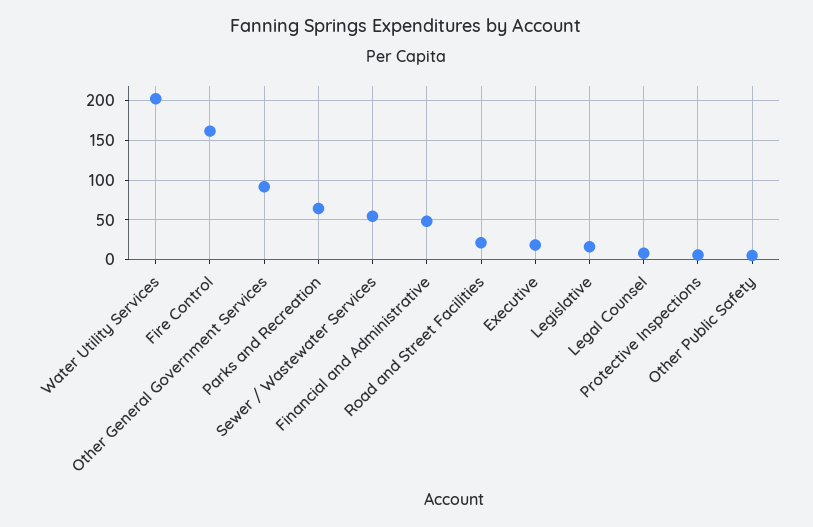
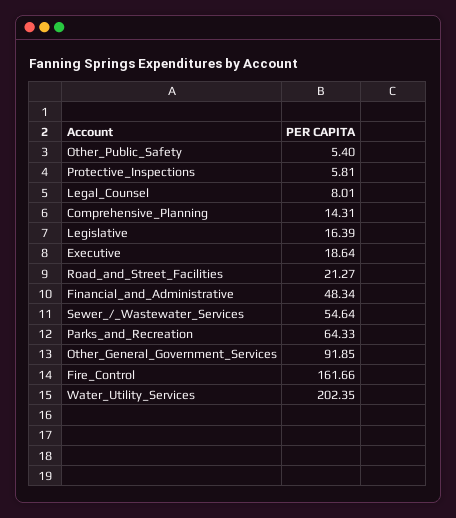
Comprehensive_Planning: none -> 14.31

